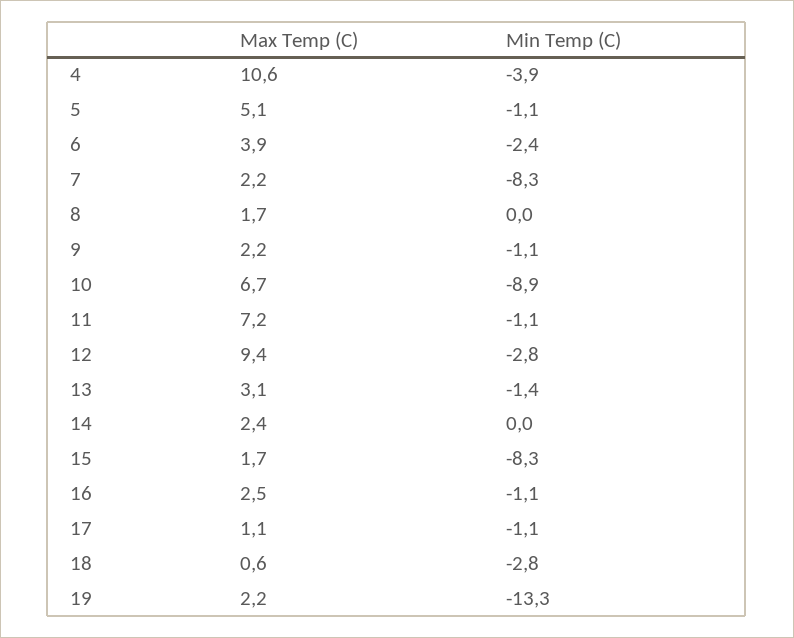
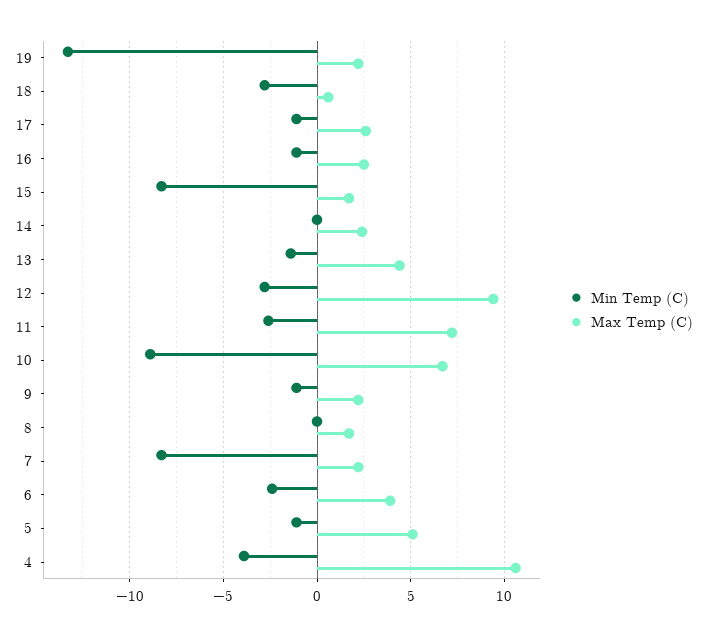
Min Temp (C), 11: -1.1 -> -2.5
Max Temp (C), 13: 3.1 -> 4.5
Max Temp (C), 17: 1.1 -> 2.5

